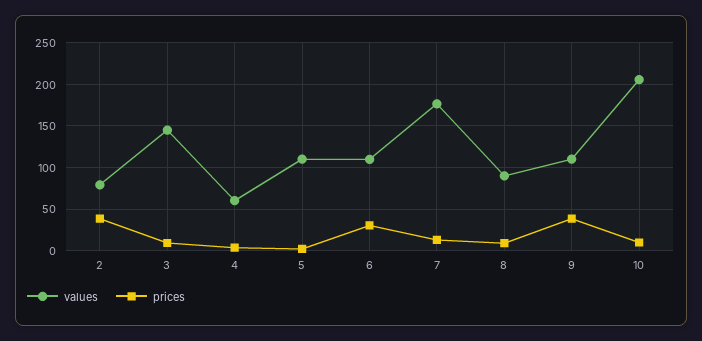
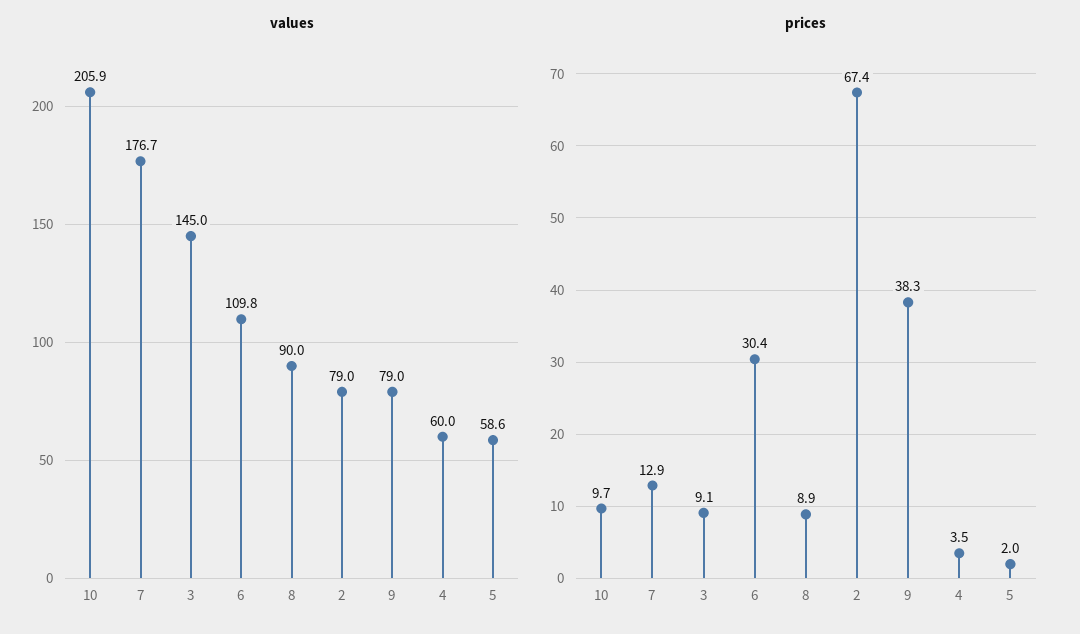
prices, 2: 40 -> 67.4
values, 5: 110 -> 58.6
values, 9: 110 -> 79

